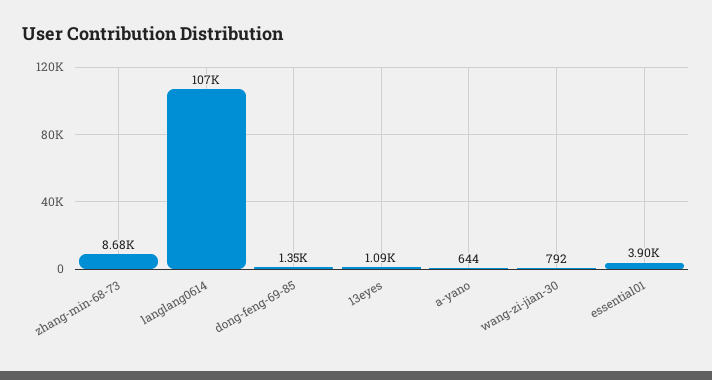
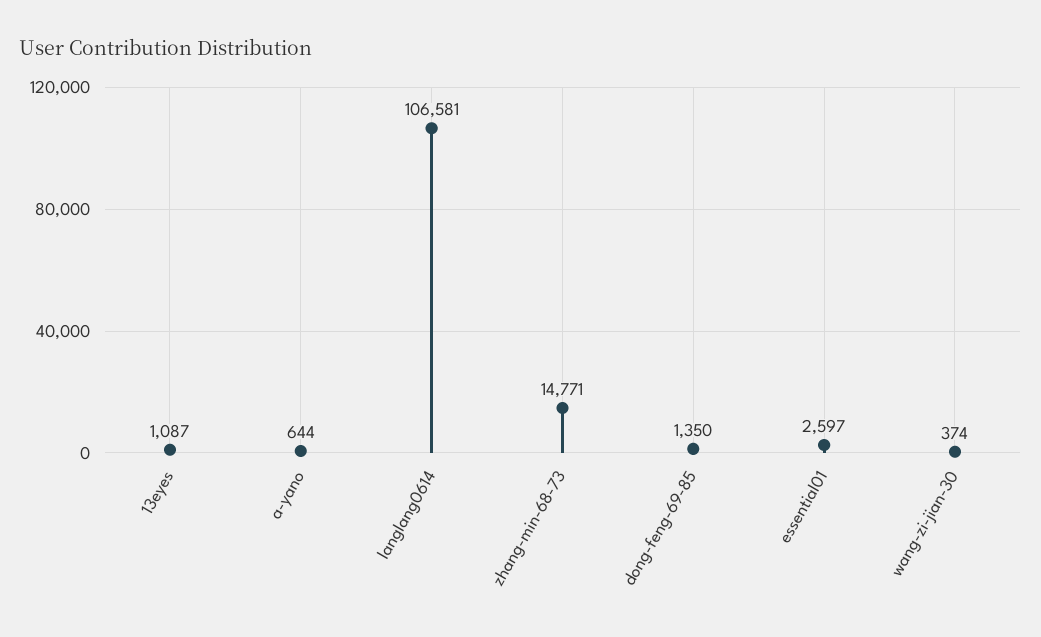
zhang-min-68-73: 8680 -> 14771
wang-zi-jian-30: 792 -> 374
essential01: 3900 -> 2597

